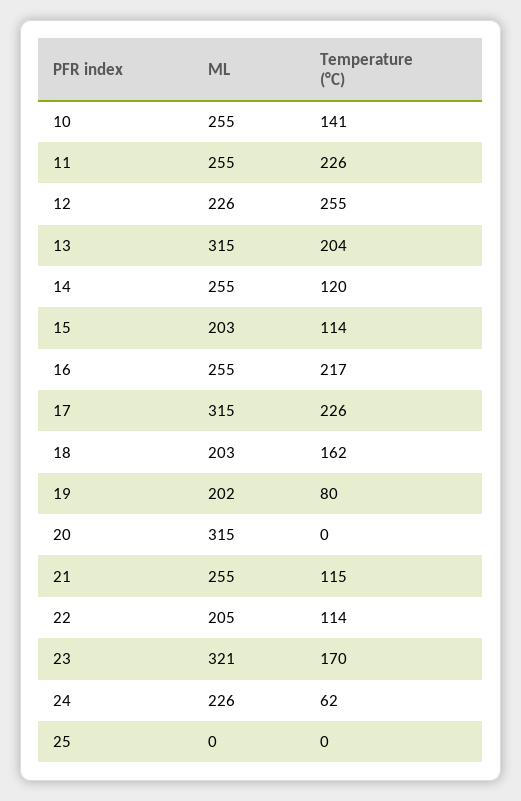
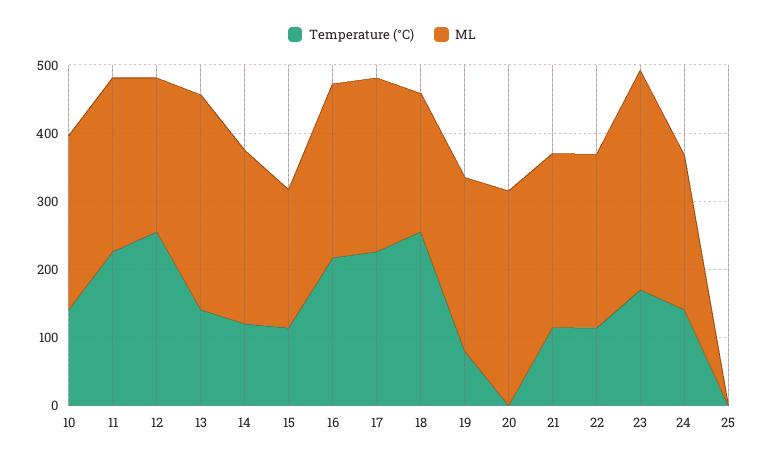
Temperature (°C), 13: 204 -> 140
ML, 17: 315 -> 260
Temperature (°C), 18: 162 -> 260
ML, 19: 202 -> 260
ML, 22: 205 -> 260
Temperature (°C), 24: 62 -> 140

